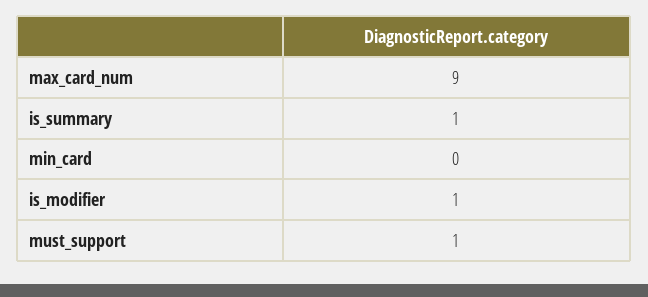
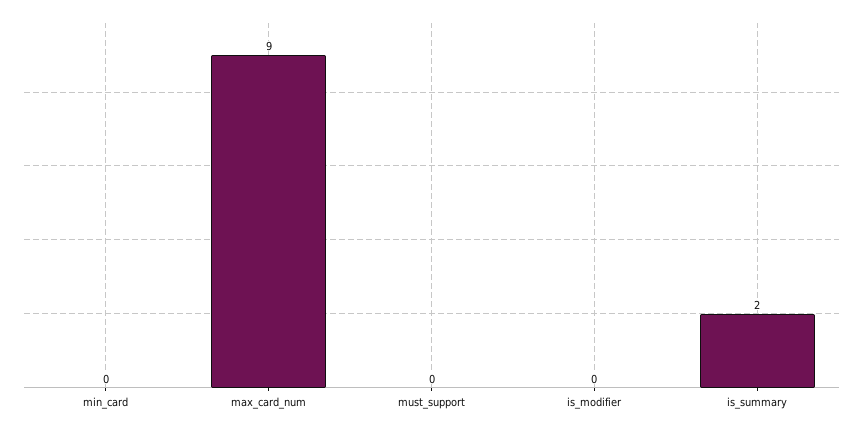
is_summary: 1 -> 2
is_modifier: 1 -> 0
must_support: 1 -> 0

